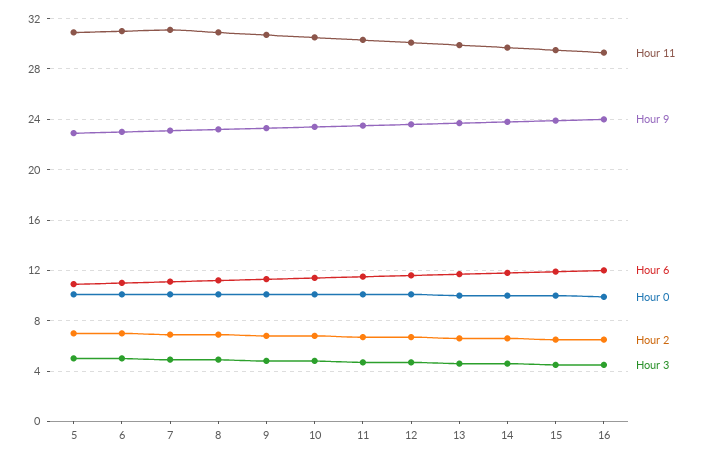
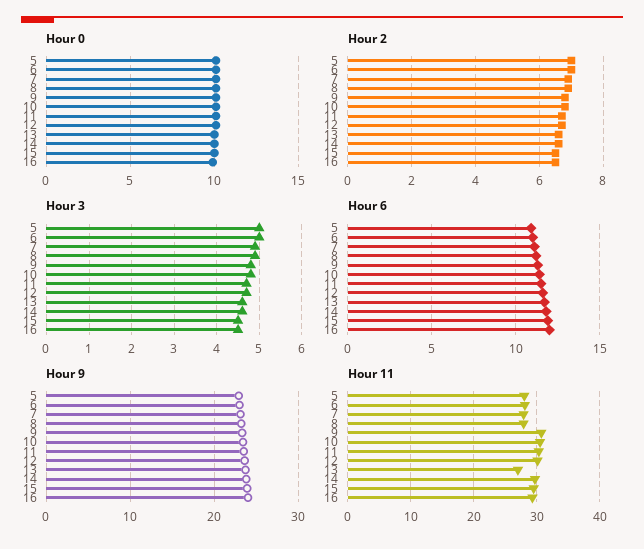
Hour 11, 5: 31 -> 28
Hour 11, 6: 31 -> 28
Hour 11, 7: 31 -> 28
Hour 11, 8: 31 -> 28
Hour 11, 13: 30 -> 27

